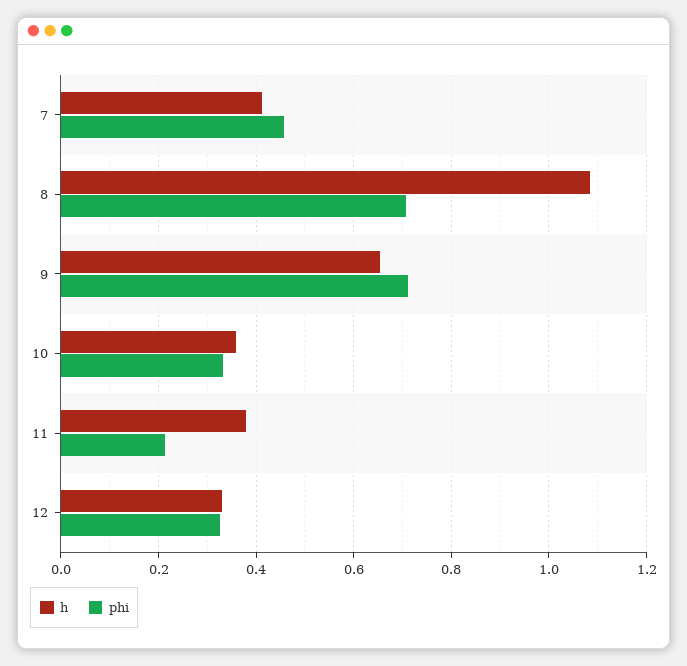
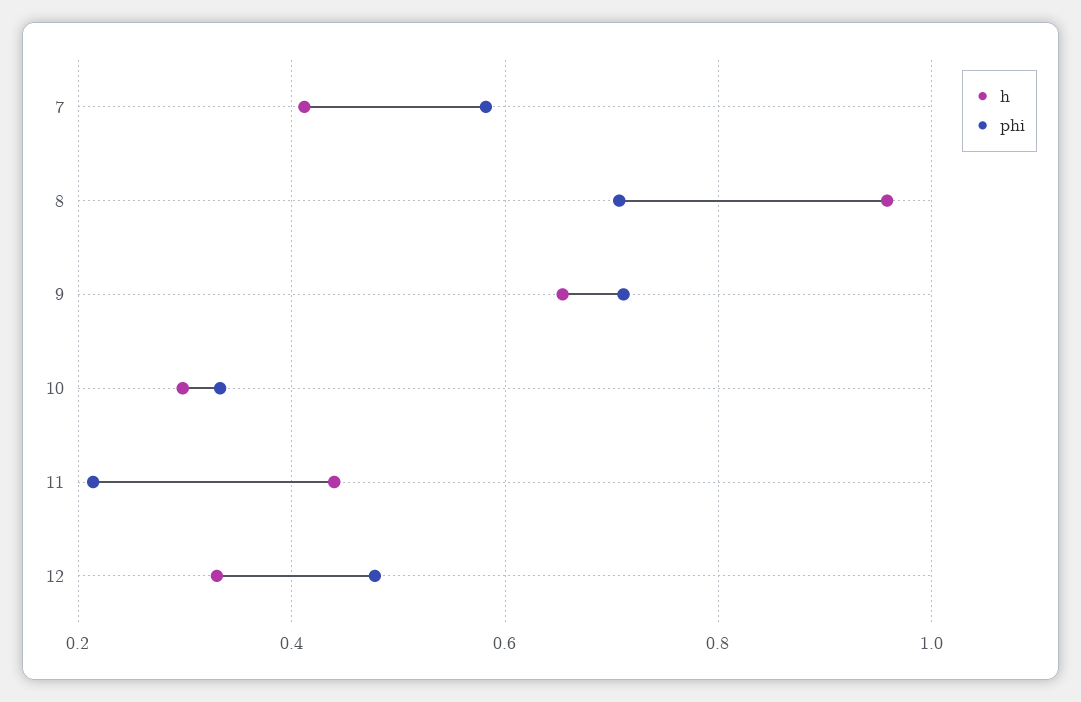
phi, 7: 0.46 -> 0.58
h, 8: 1.08 -> 0.96
h, 10: 0.36 -> 0.3
h, 11: 0.38 -> 0.44
phi, 12: 0.32 -> 0.48

